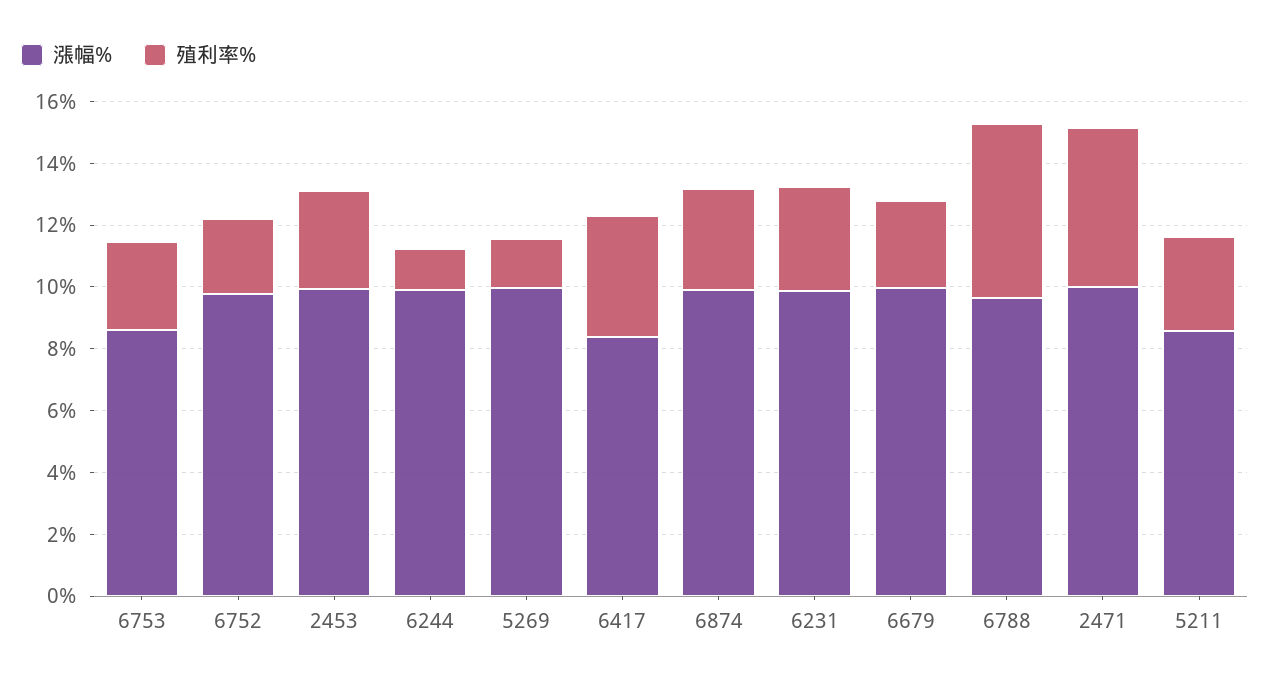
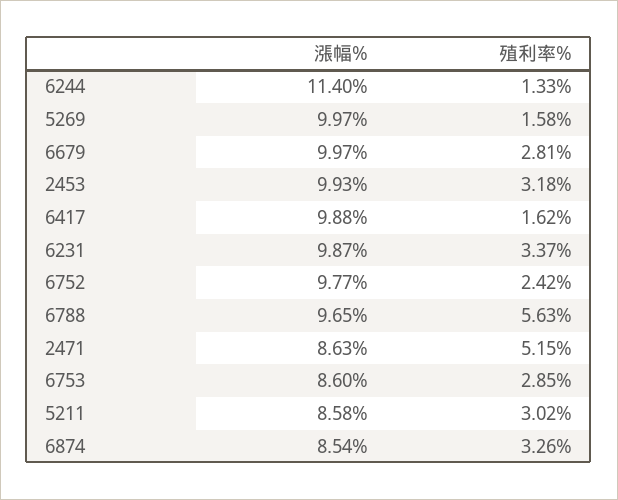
漲幅%, 6244: 10 -> 11.4
漲幅%, 6417: 8.5 -> 9.88
殖利率%, 6417: 4 -> 1.62
漲幅%, 6874: 10 -> 8.54
漲幅%, 2471: 10 -> 8.63

